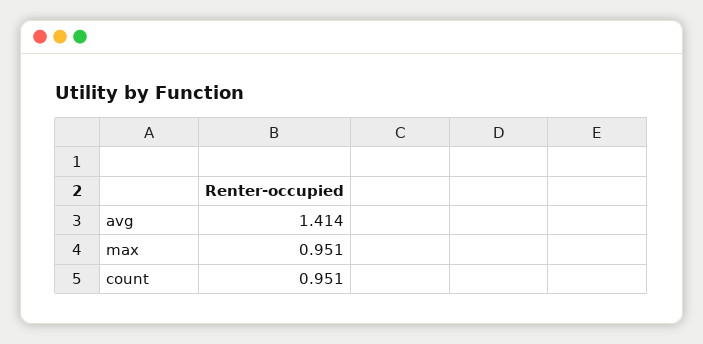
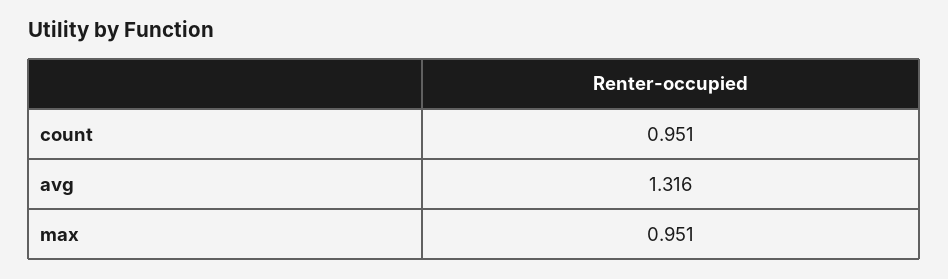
avg: 1.414 -> 1.316

